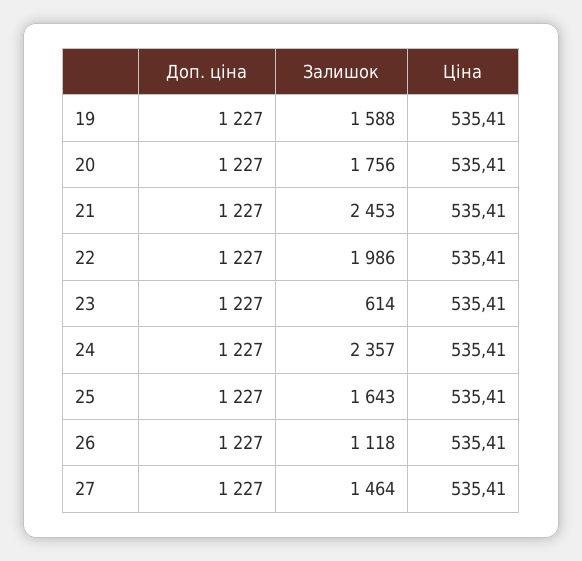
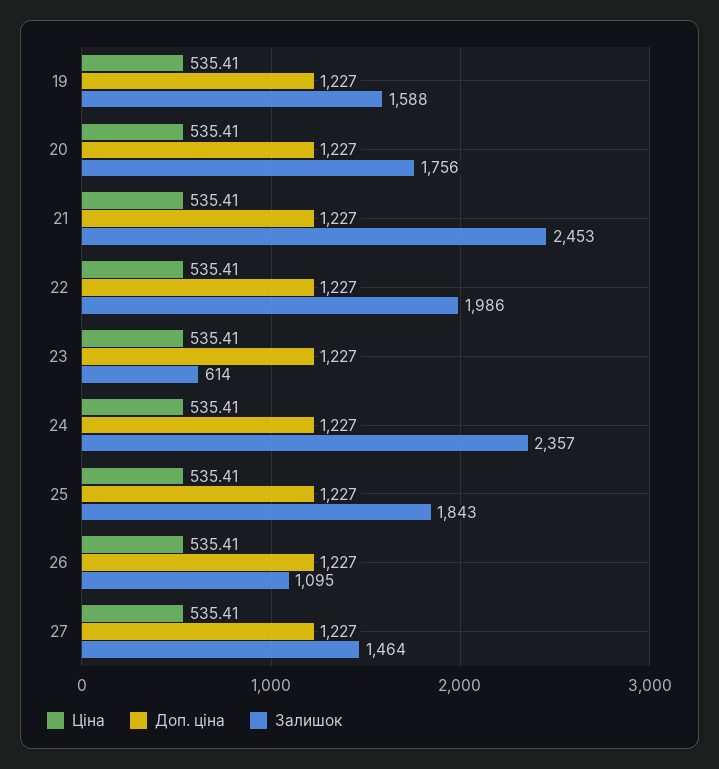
Залишок, 25: 1643 -> 1843
Залишок, 26: 1118 -> 1095

